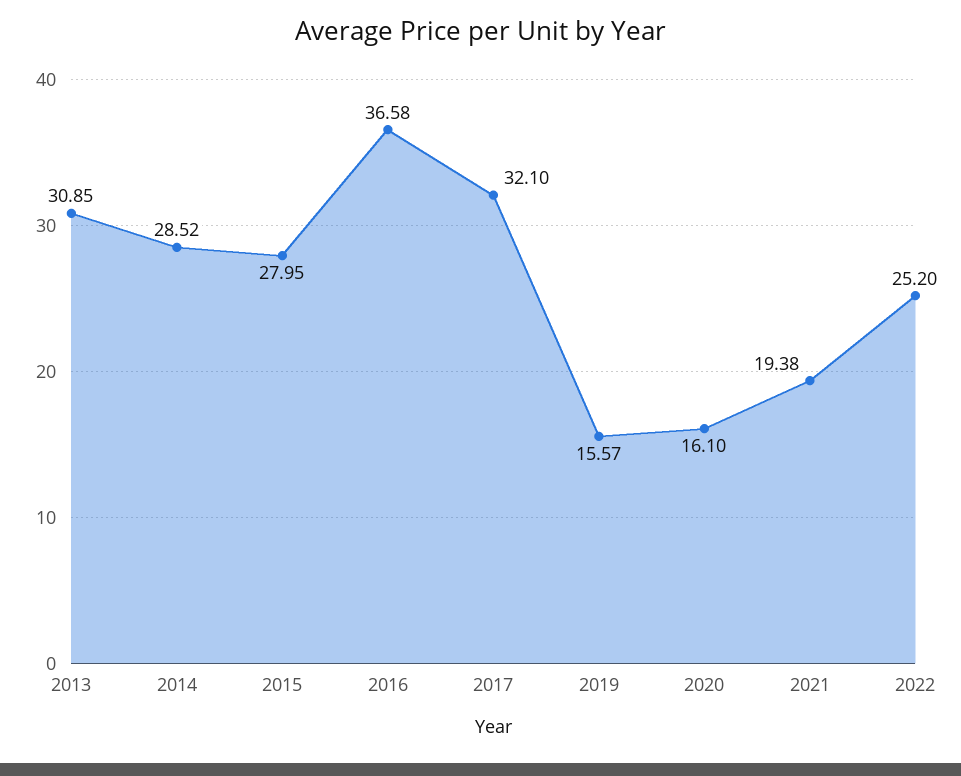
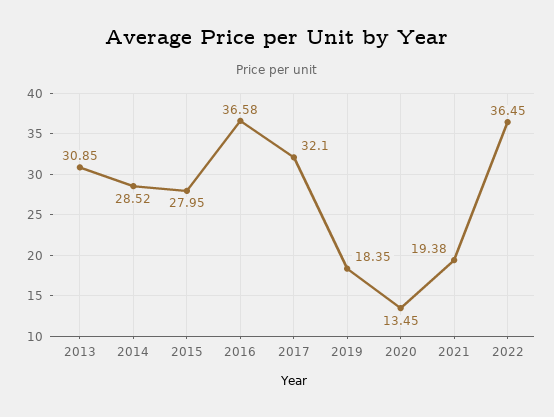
2019: 15.57 -> 18.35
2020: 16.1 -> 13.45
2022: 25.2 -> 36.45

